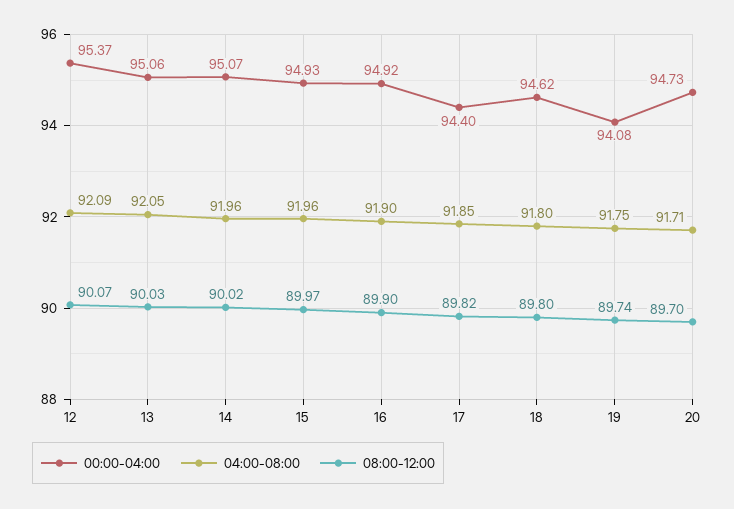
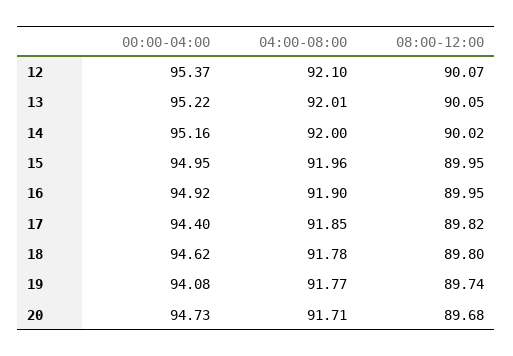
04:00-08:00, 12: 92.09 -> 92.1
00:00-04:00, 13: 95.06 -> 95.22
04:00-08:00, 13: 92.05 -> 92.01
08:00-12:00, 13: 90.03 -> 90.05
00:00-04:00, 14: 95.07 -> 95.16
04:00-08:00, 14: 91.96 -> 92
00:00-04:00, 15: 94.93 -> 94.95
08:00-12:00, 15: 89.97 -> 89.95
08:00-12:00, 16: 89.9 -> 89.95
04:00-08:00, 18: 91.8 -> 91.78
04:00-08:00, 19: 91.75 -> 91.77
08:00-12:00, 20: 89.7 -> 89.68

